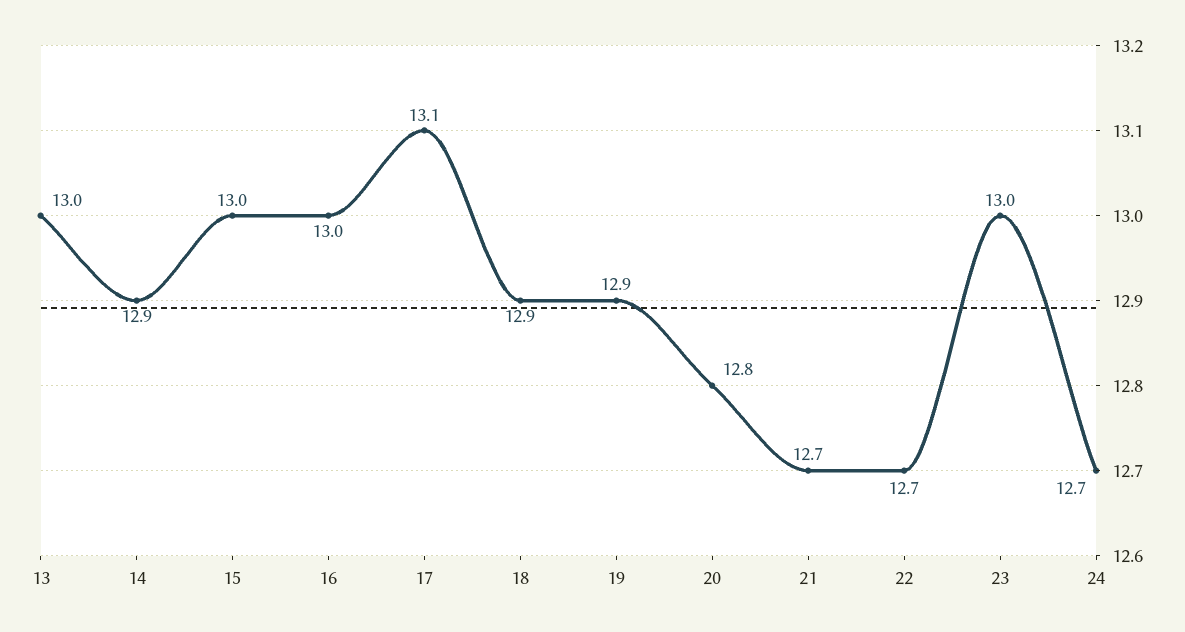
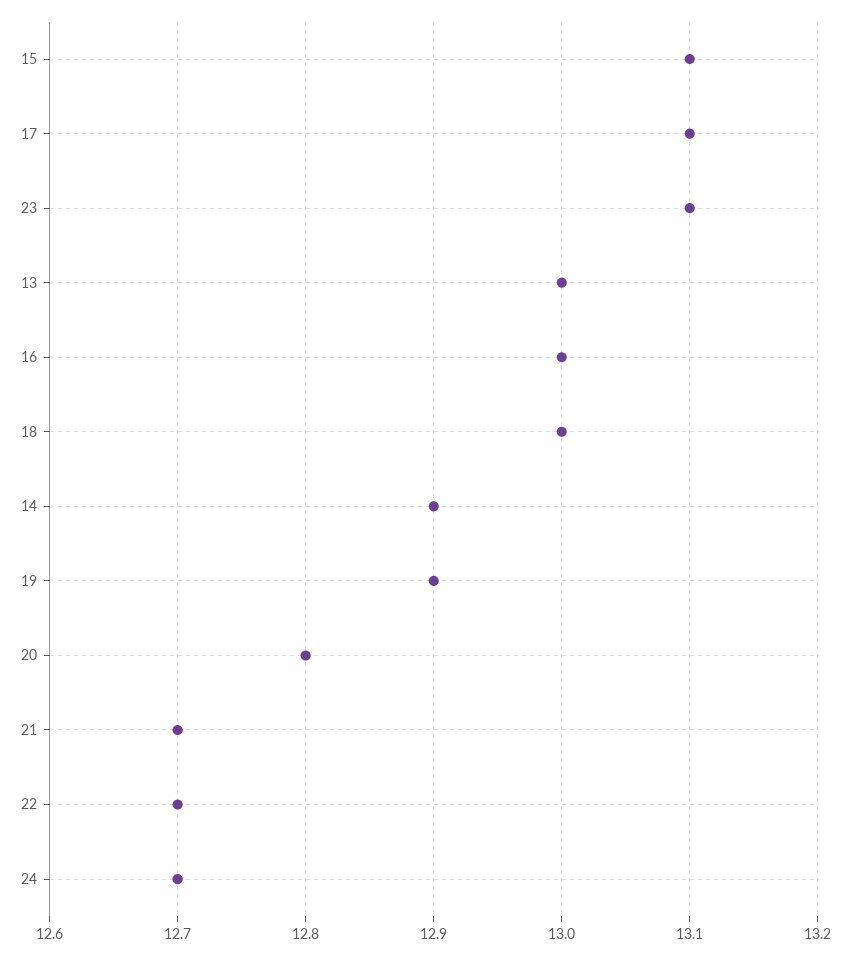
15: 13 -> 13.1
18: 12.9 -> 13
23: 13 -> 13.1

